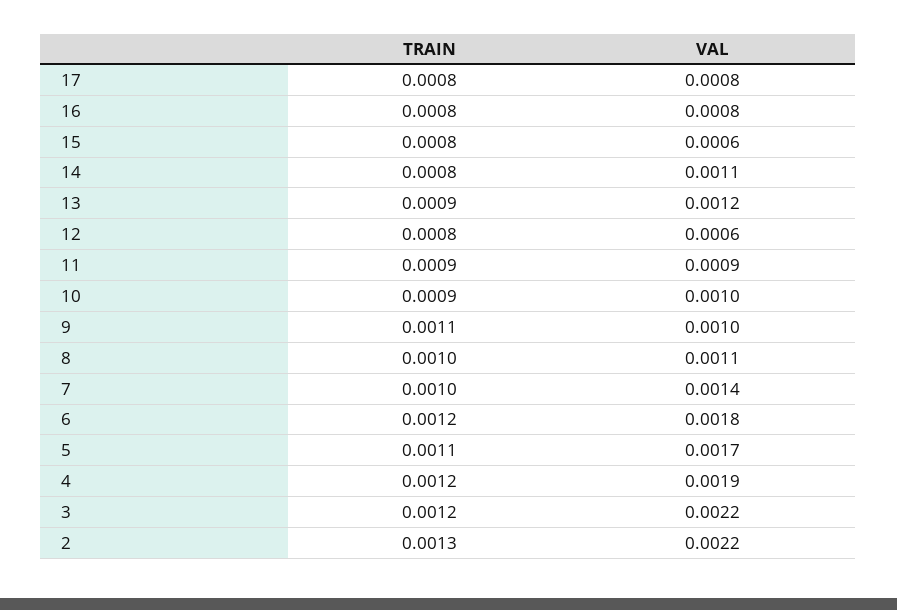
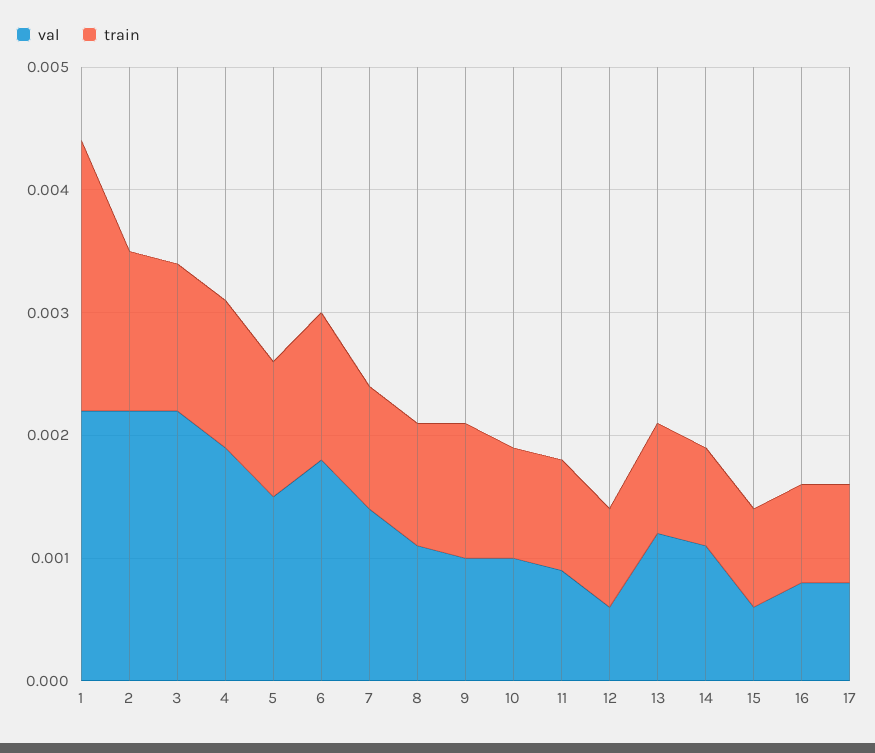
VAL, 5: 0.0017 -> 0.0015
VAL, 1: none -> 0.0022
TRAIN, 1: none -> 0.0022

